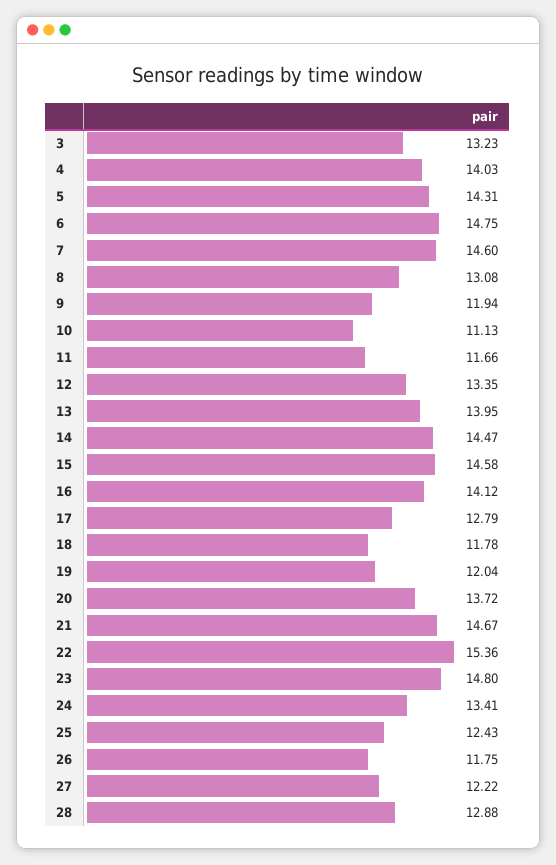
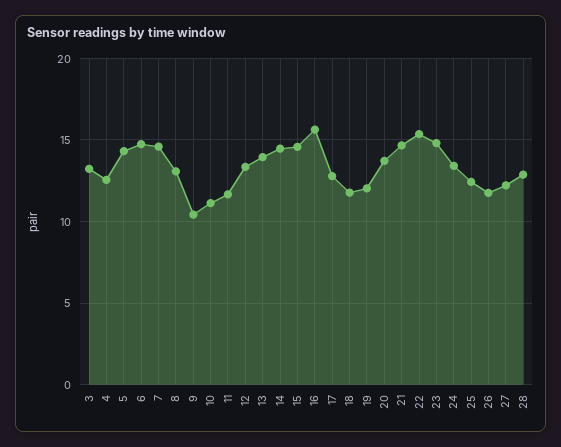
4: 14.03 -> 12.5
9: 11.94 -> 10.5
16: 14.12 -> 15.5

